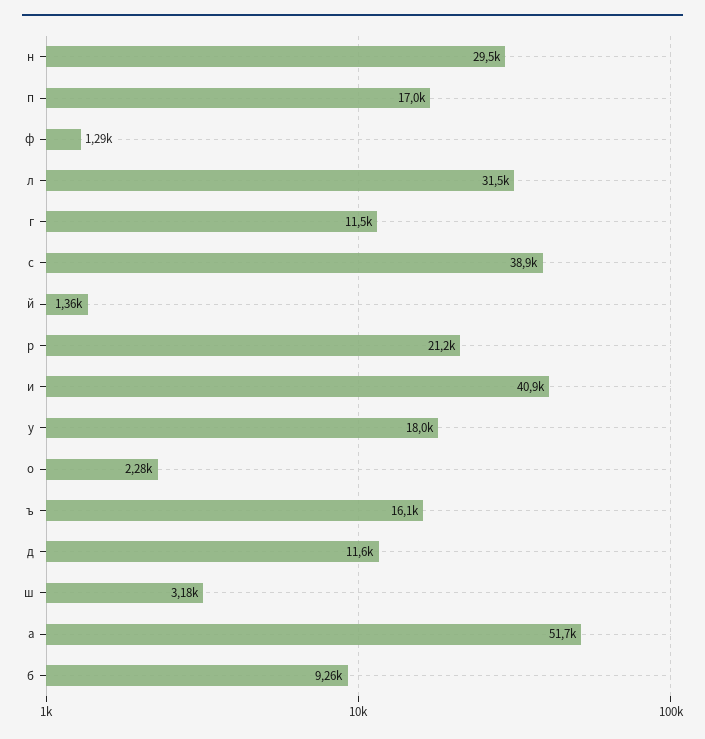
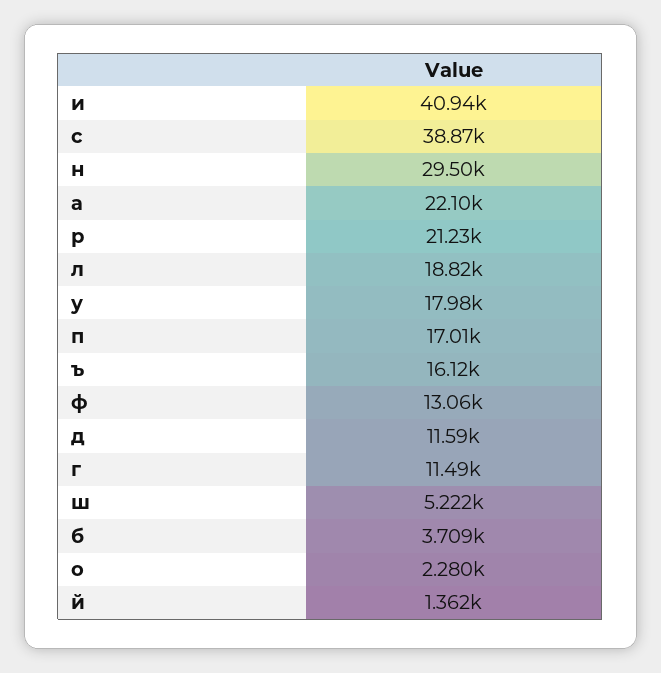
ф: 1290 -> 13060
л: 31500 -> 18820
ш: 3180 -> 5222
а: 51700 -> 22100
б: 9260 -> 3709

